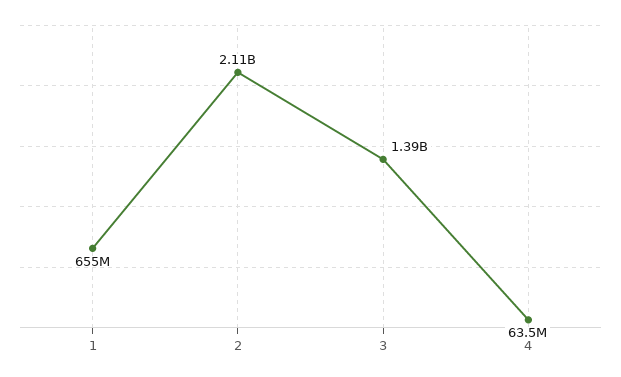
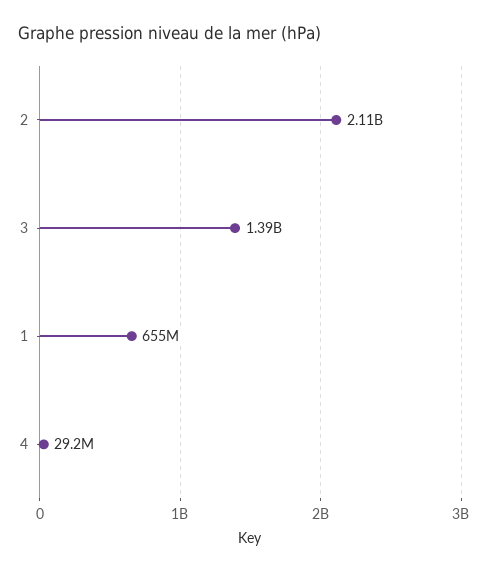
4: 63500000 -> 29200000

